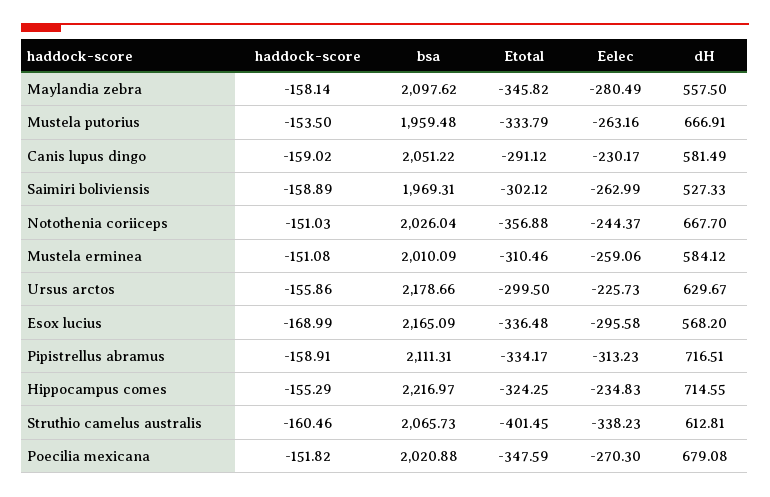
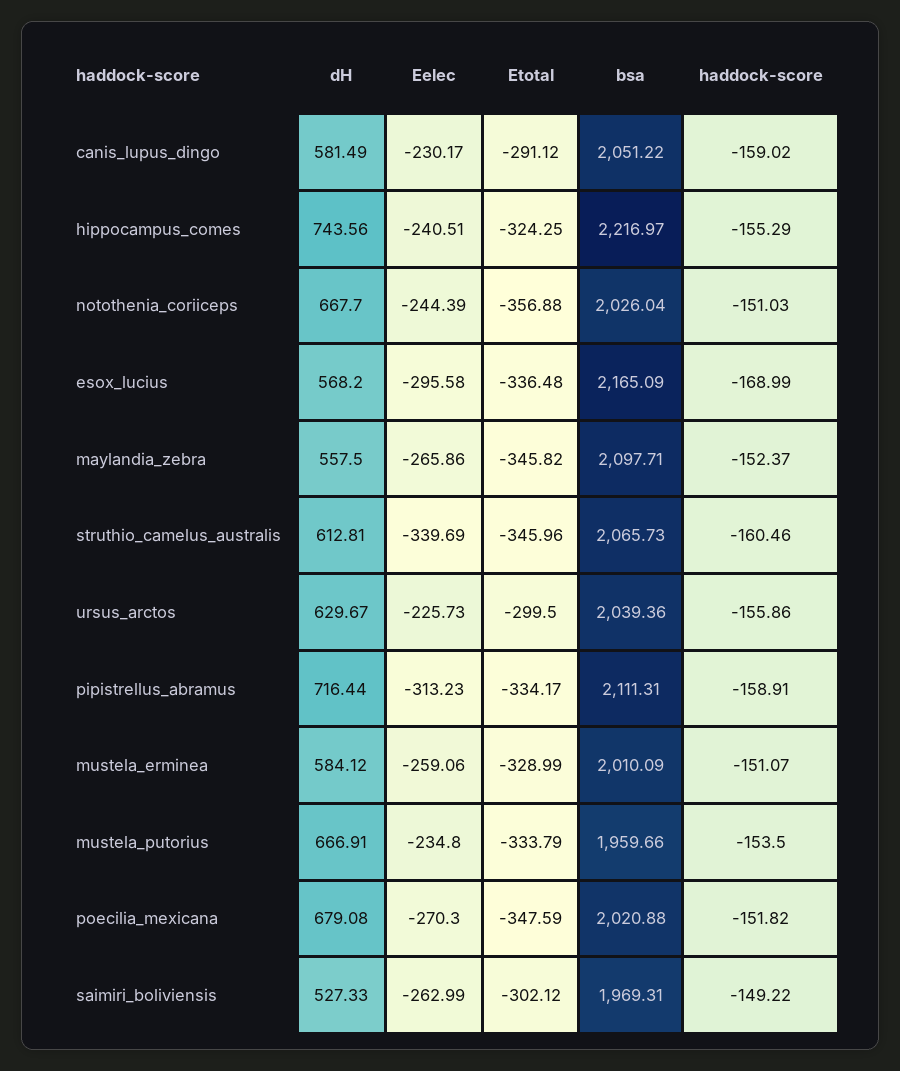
haddock-score, Maylandia zebra: -158.14 -> -152.37
bsa, Maylandia zebra: 2097.62 -> 2097.71
Eelec, Maylandia zebra: -280.49 -> -265.86
bsa, Mustela putorius: 1959.48 -> 1959.66
Eelec, Mustela putorius: -263.16 -> -234.8
haddock-score, Saimiri boliviensis: -158.89 -> -149.22
Eelec, Notothenia coriiceps: -244.37 -> -244.39
haddock-score, Mustela erminea: -151.08 -> -151.07
Etotal, Mustela erminea: -310.46 -> -328.99
bsa, Ursus arctos: 2178.66 -> 2039.36
dH, Pipistrellus abramus: 716.51 -> 716.44
Eelec, Hippocampus comes: -234.83 -> -240.51
dH, Hippocampus comes: 714.55 -> 743.56
Etotal, Struthio camelus australis: -401.45 -> -345.96
Eelec, Struthio camelus australis: -338.23 -> -339.69

